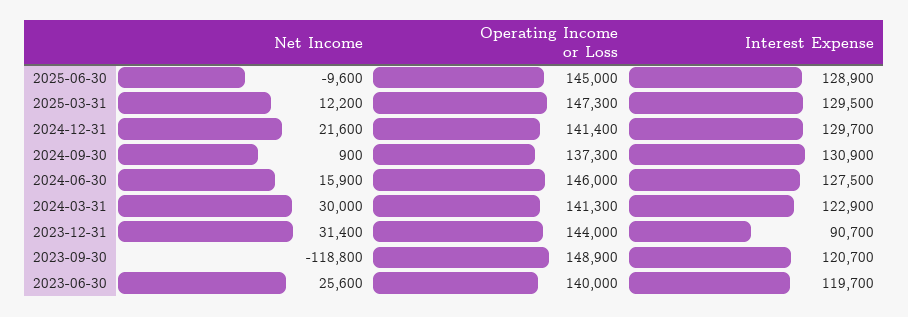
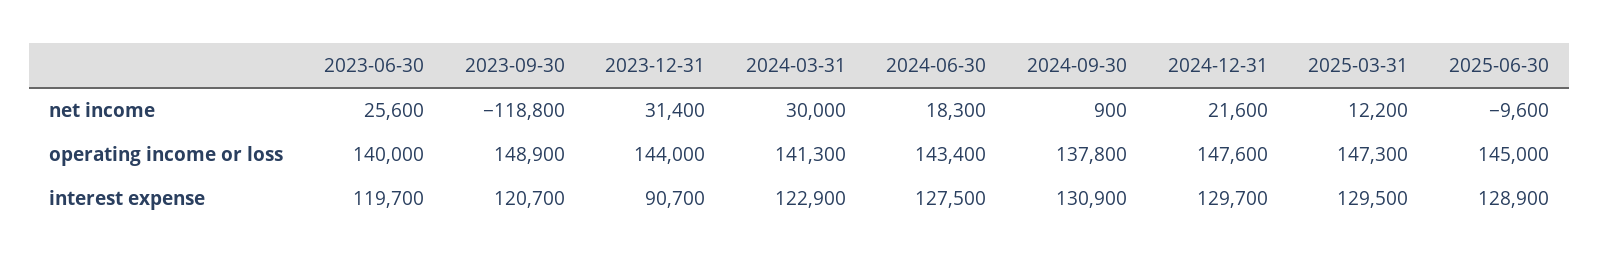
Operating Income or Loss, 2024-12-31: 141400 -> 147600
Operating Income or Loss, 2024-09-30: 137300 -> 137800
Net Income, 2024-06-30: 15900 -> 18300
Operating Income or Loss, 2024-06-30: 146000 -> 143400

